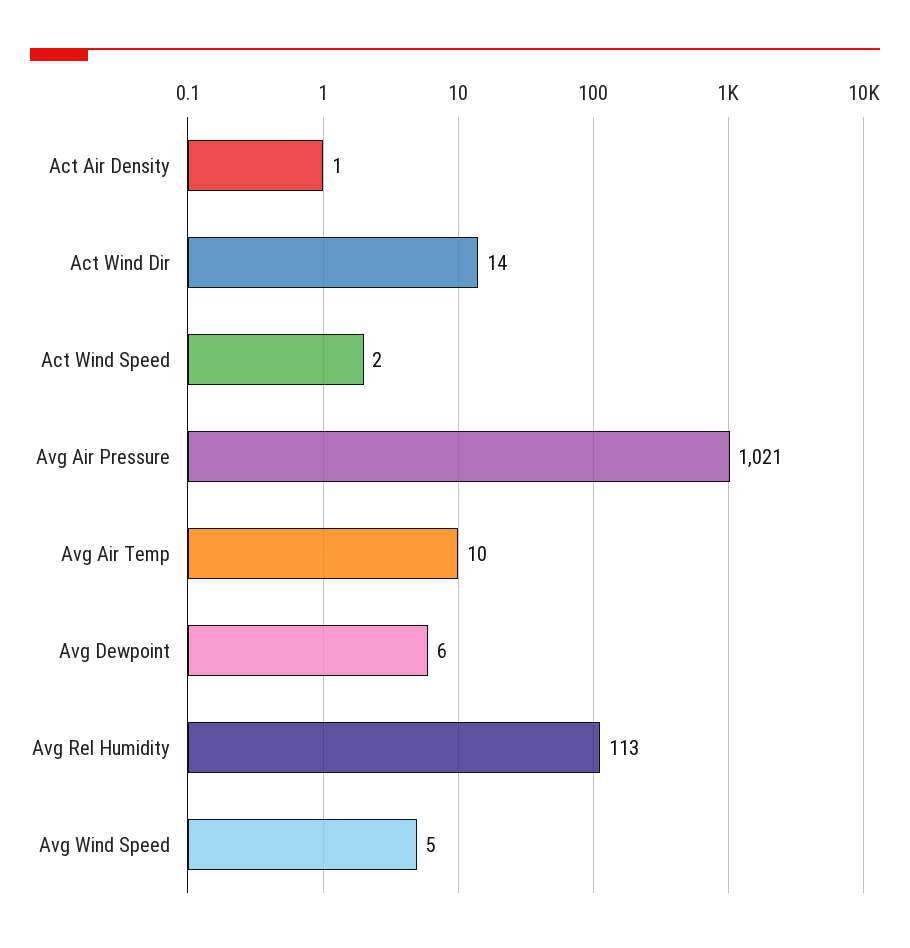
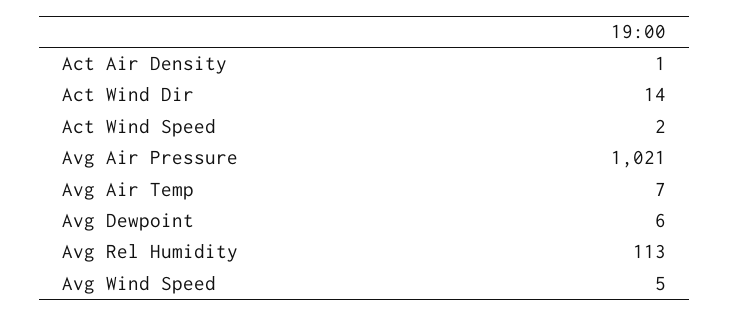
Avg Air Temp: 10 -> 7

